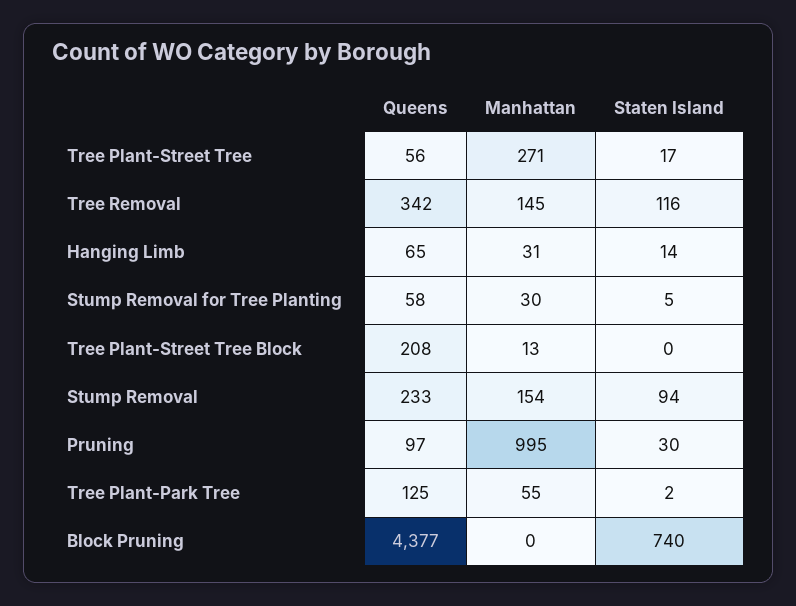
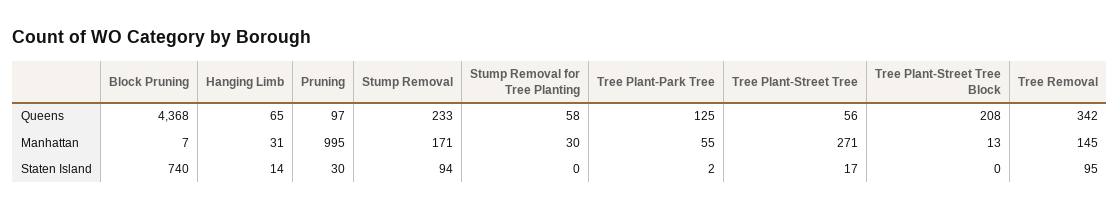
Staten Island, Tree Removal: 116 -> 95
Staten Island, Stump Removal for Tree Planting: 5 -> 0
Manhattan, Stump Removal: 154 -> 171
Queens, Block Pruning: 4377 -> 4368
Manhattan, Block Pruning: 0 -> 7

